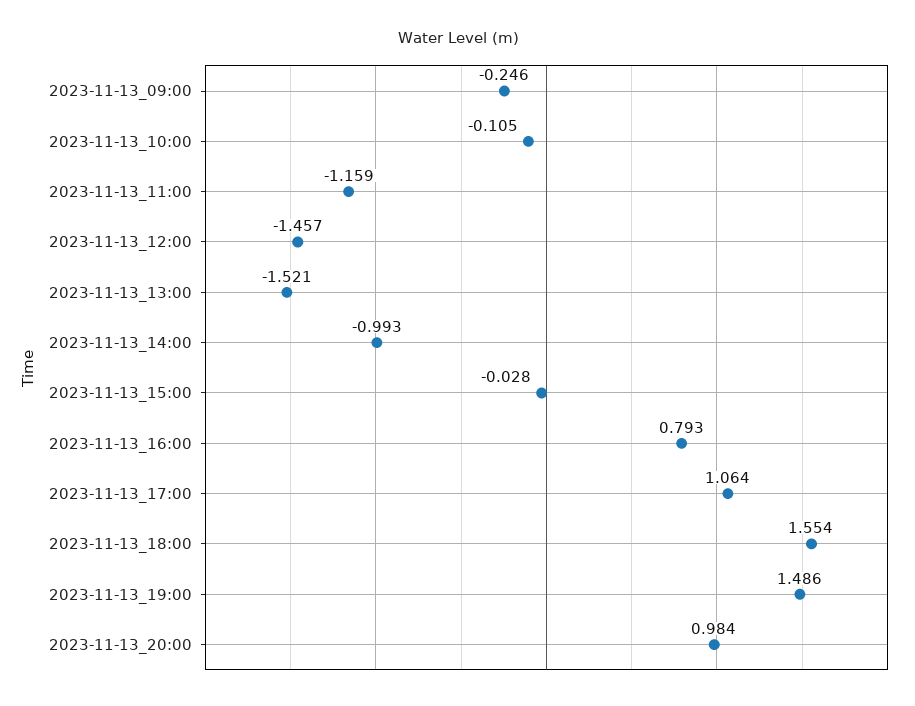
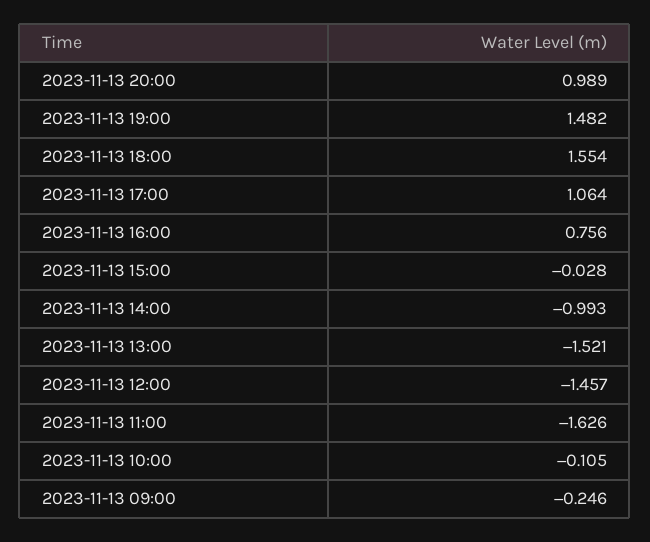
2023-11-13_11:00: -1.159 -> -1.626
2023-11-13_16:00: 0.793 -> 0.756
2023-11-13_19:00: 1.486 -> 1.482
2023-11-13_20:00: 0.984 -> 0.989

